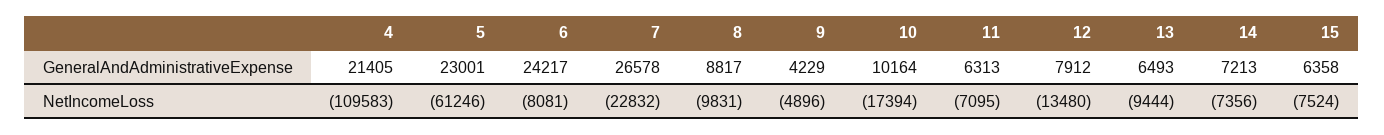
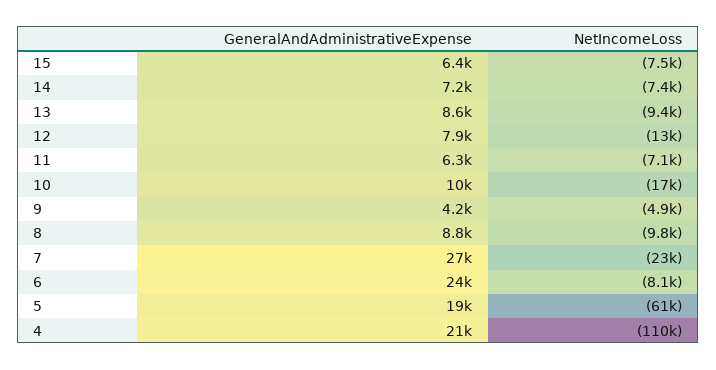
5, GeneralAndAdministrativeExpense: 23001 -> 19000
13, GeneralAndAdministrativeExpense: 6493 -> 8600

